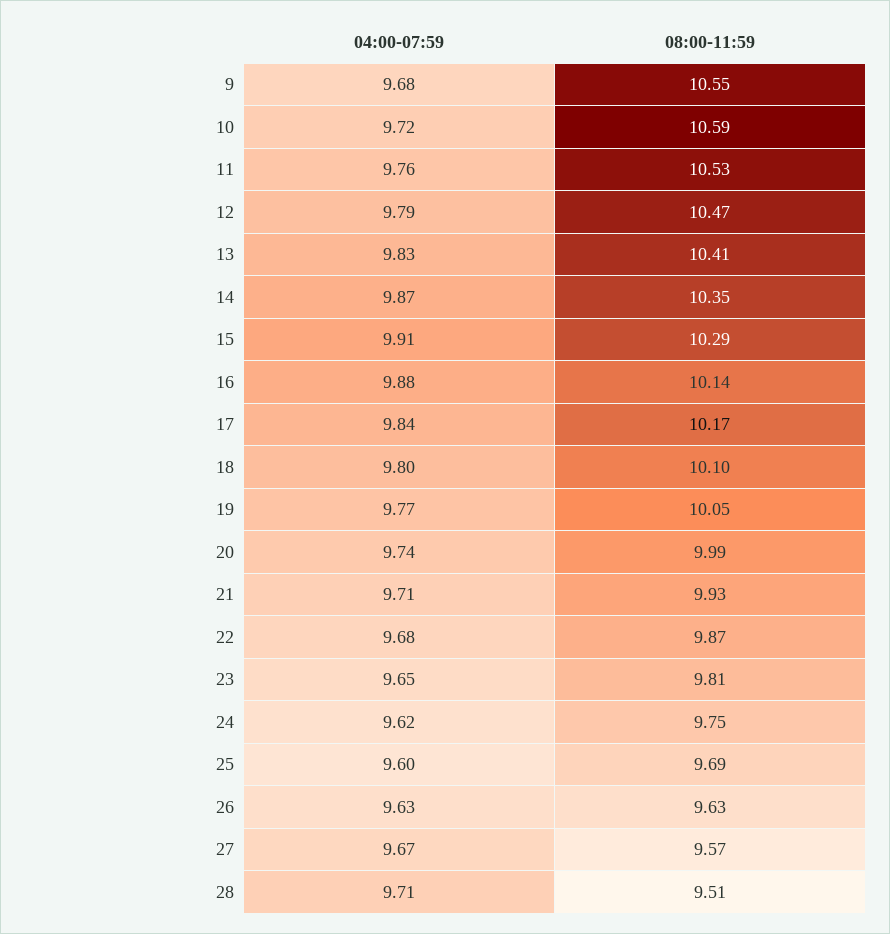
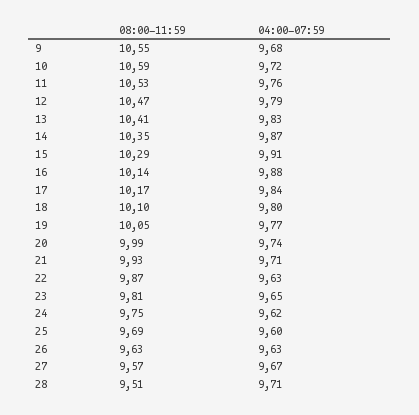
04:00-07:59, 22: 9.68 -> 9.63

